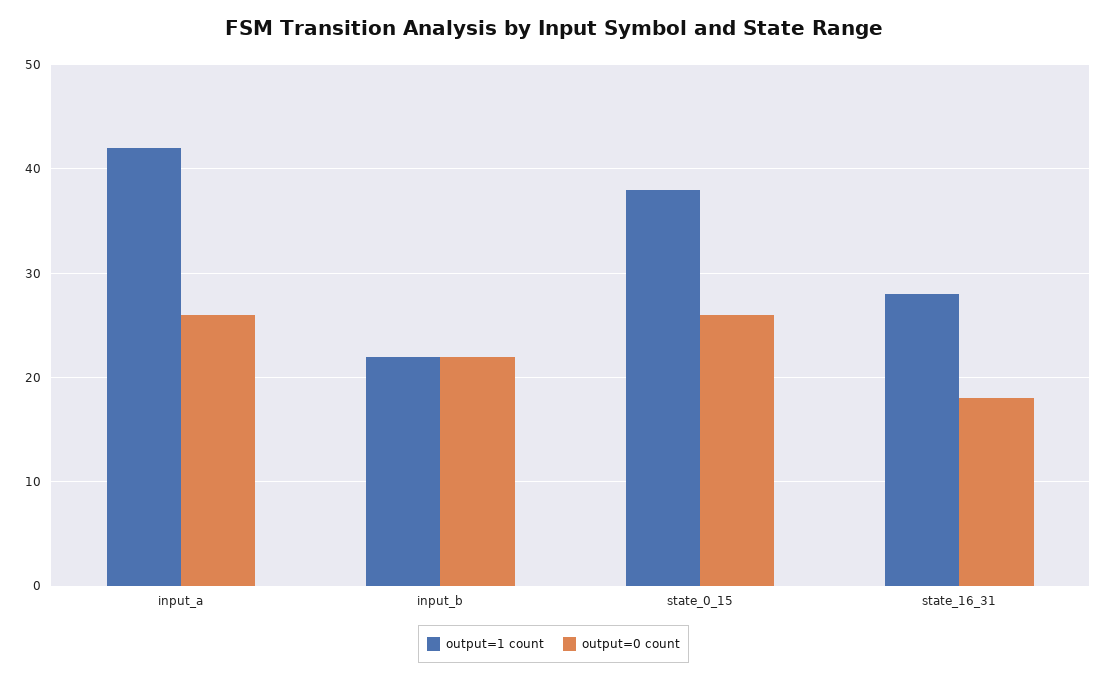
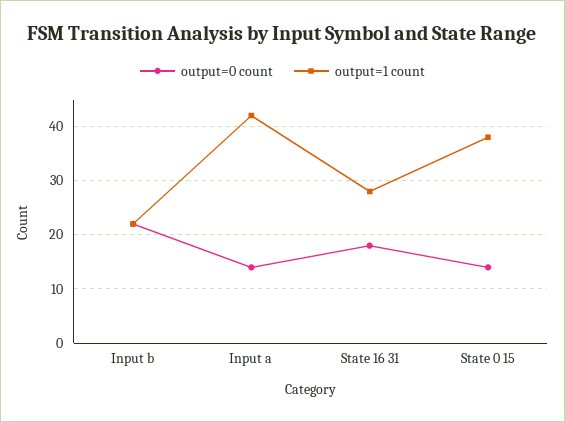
output=0 count, input_a: 26 -> 15
output=0 count, state_0_15: 26 -> 15

